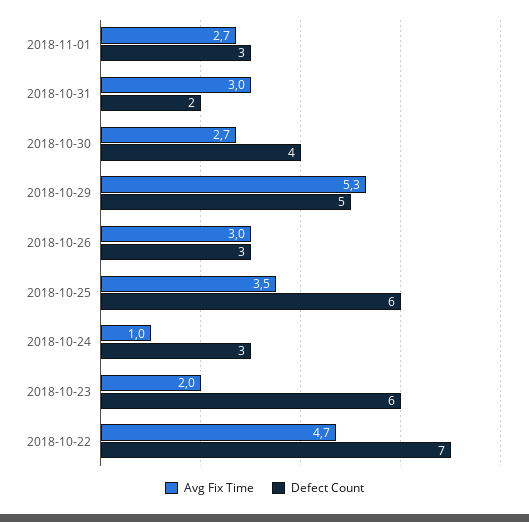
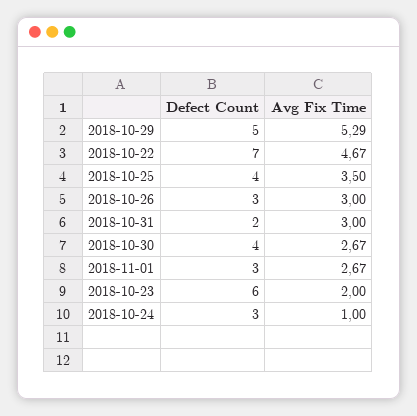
Defect Count, 2018-10-25: 6 -> 4

